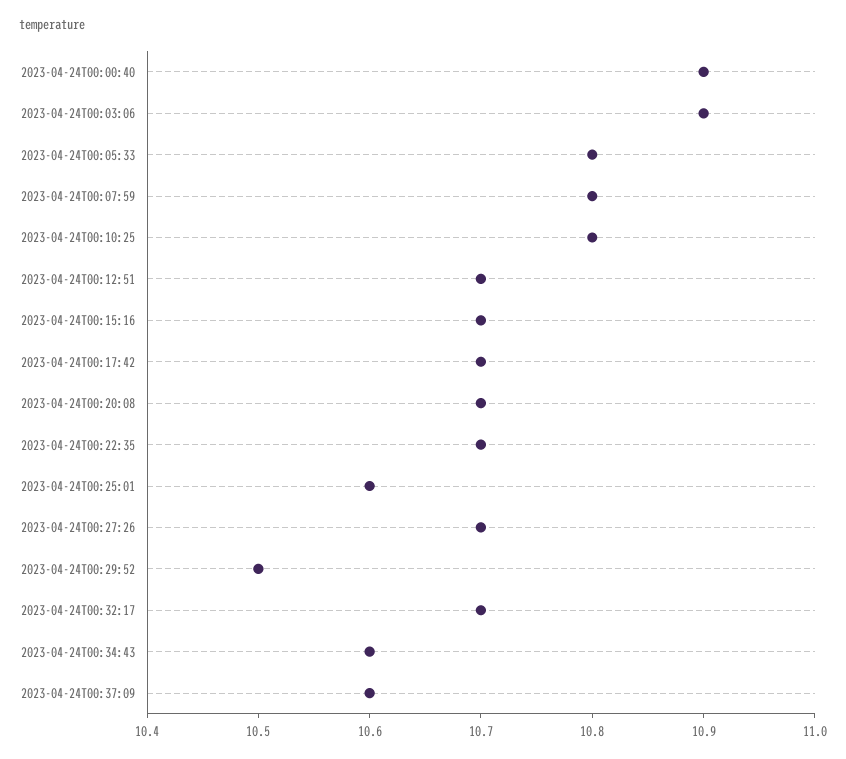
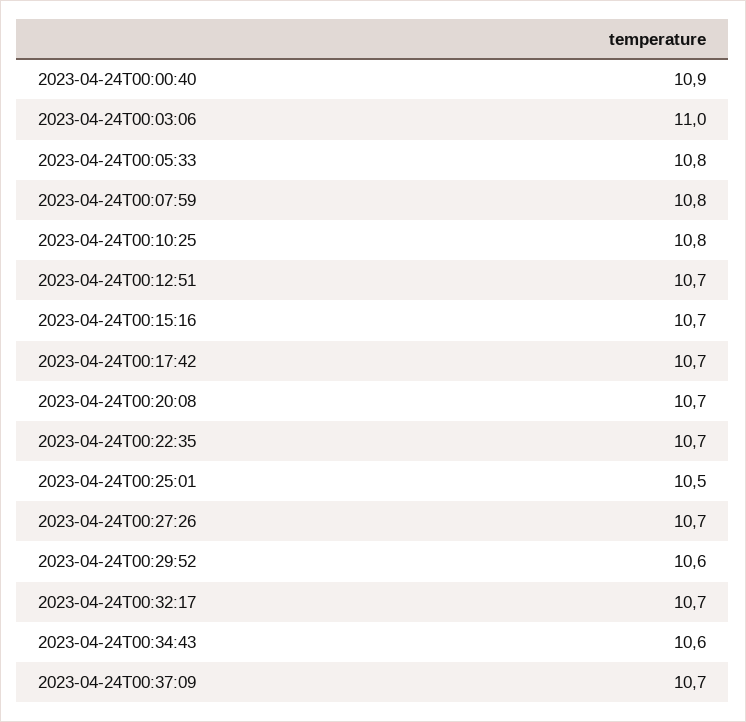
2023-04-24T00:03:06: 10.9 -> 11
2023-04-24T00:25:01: 10.6 -> 10.5
2023-04-24T00:29:52: 10.5 -> 10.6
2023-04-24T00:37:09: 10.6 -> 10.7

